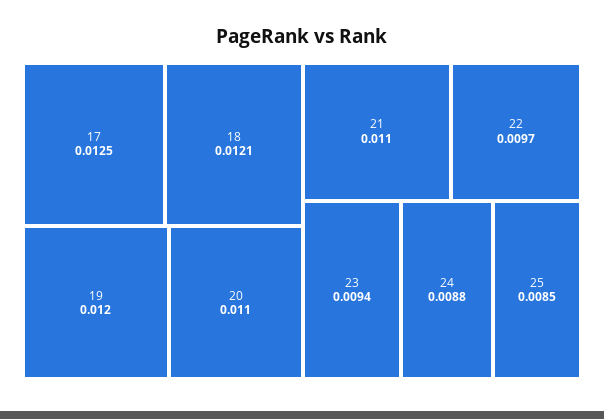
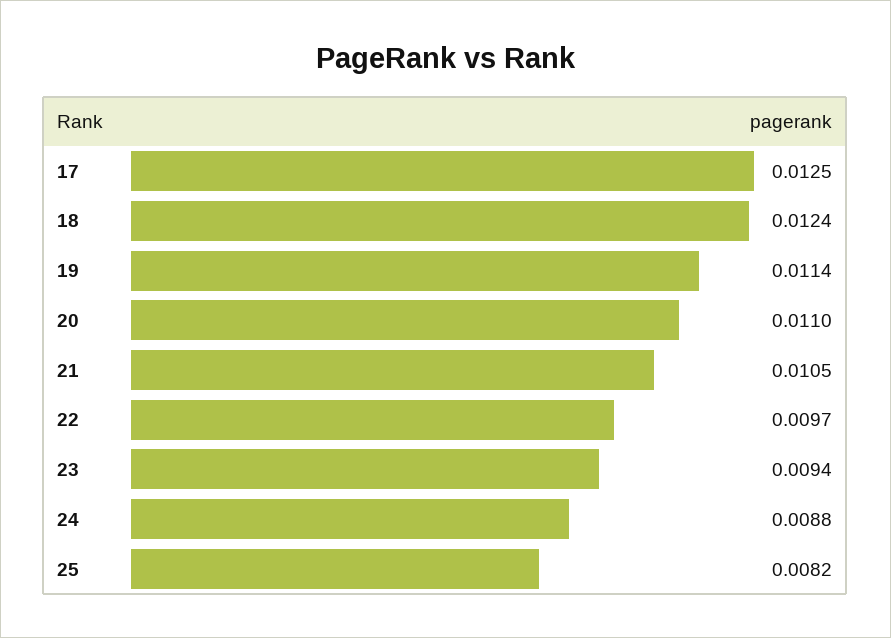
18: 0.0121 -> 0.0124
19: 0.012 -> 0.0114
21: 0.011 -> 0.0105
25: 0.0085 -> 0.0082

